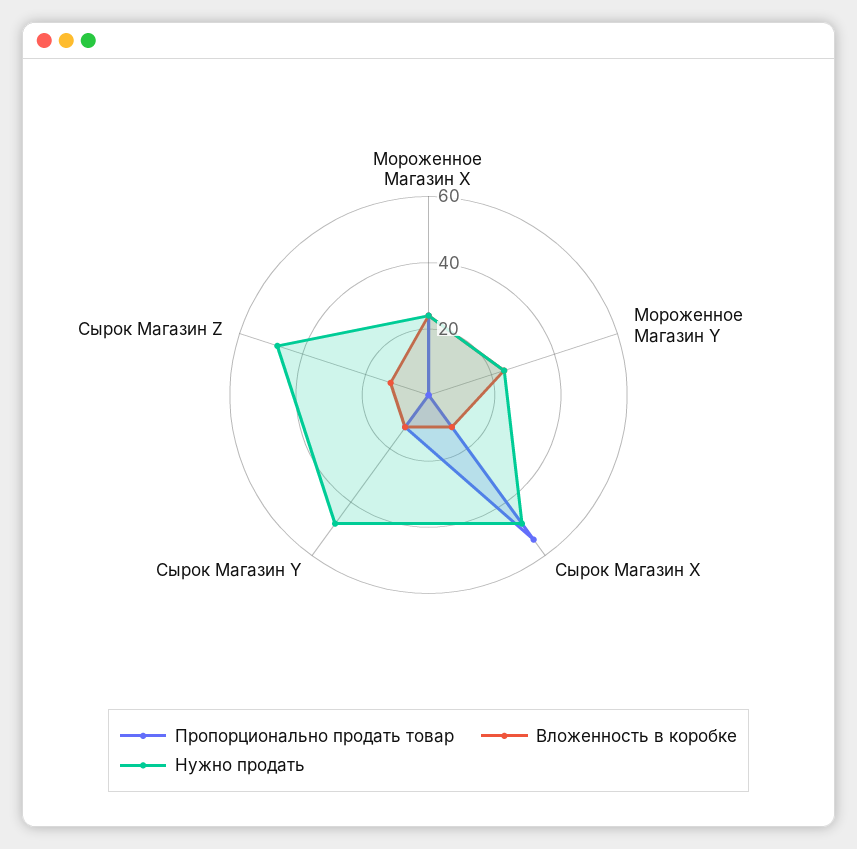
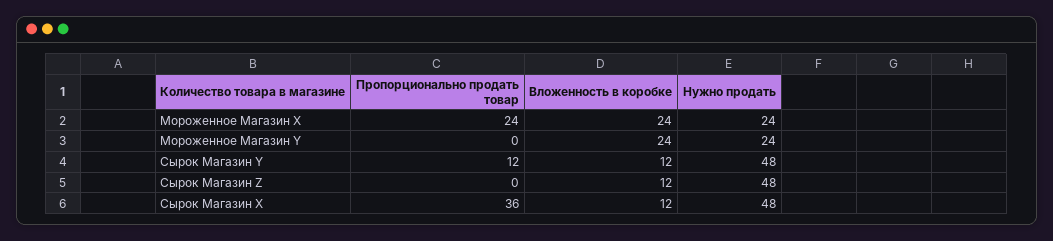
Пропорционально продать товар, Сырок Магазин X: 55 -> 36

